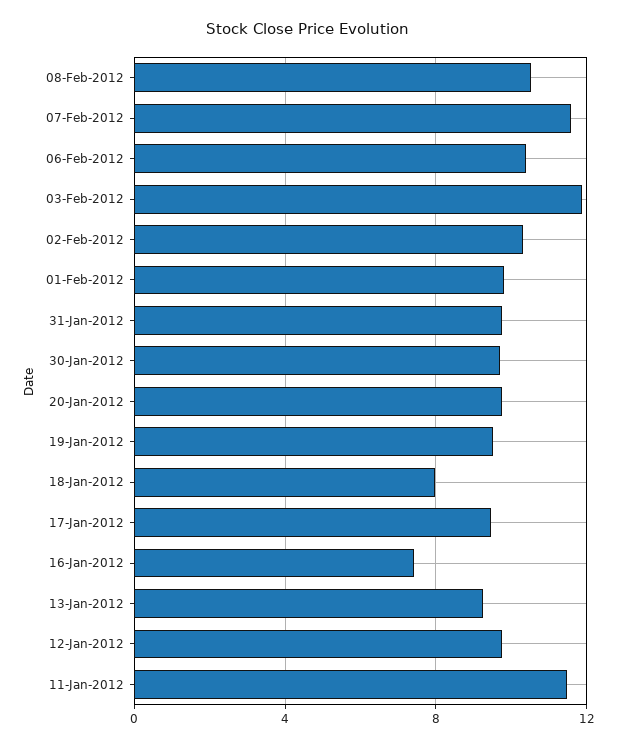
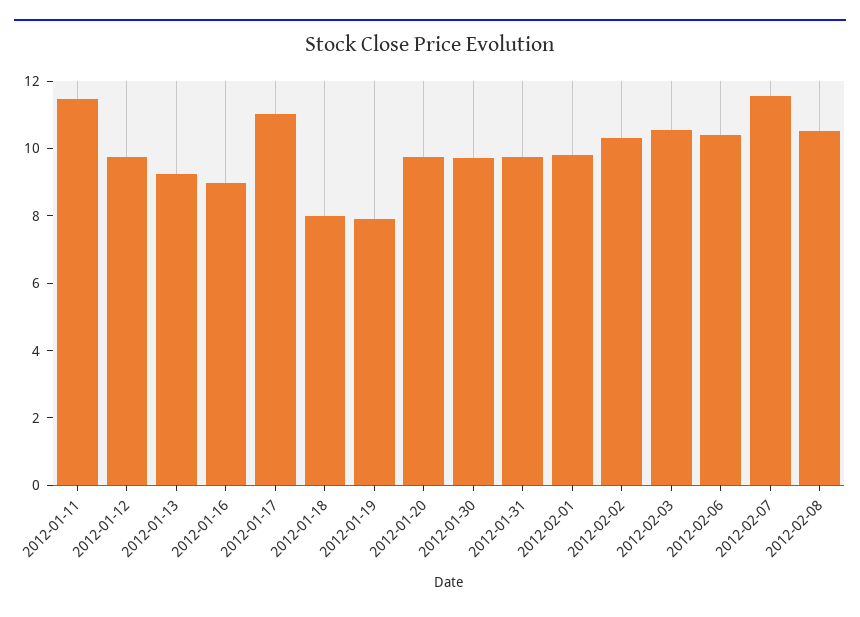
03-Feb-2012: 12 -> 10.5
19-Jan-2012: 9.5 -> 8
17-Jan-2012: 9.5 -> 11
16-Jan-2012: 7.5 -> 9

